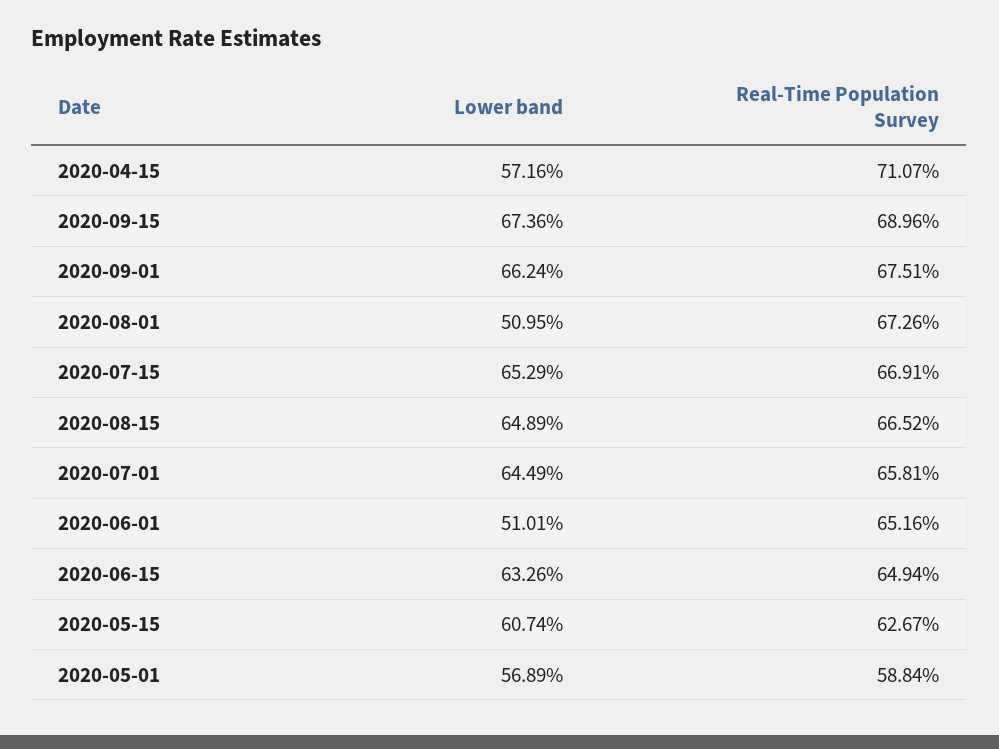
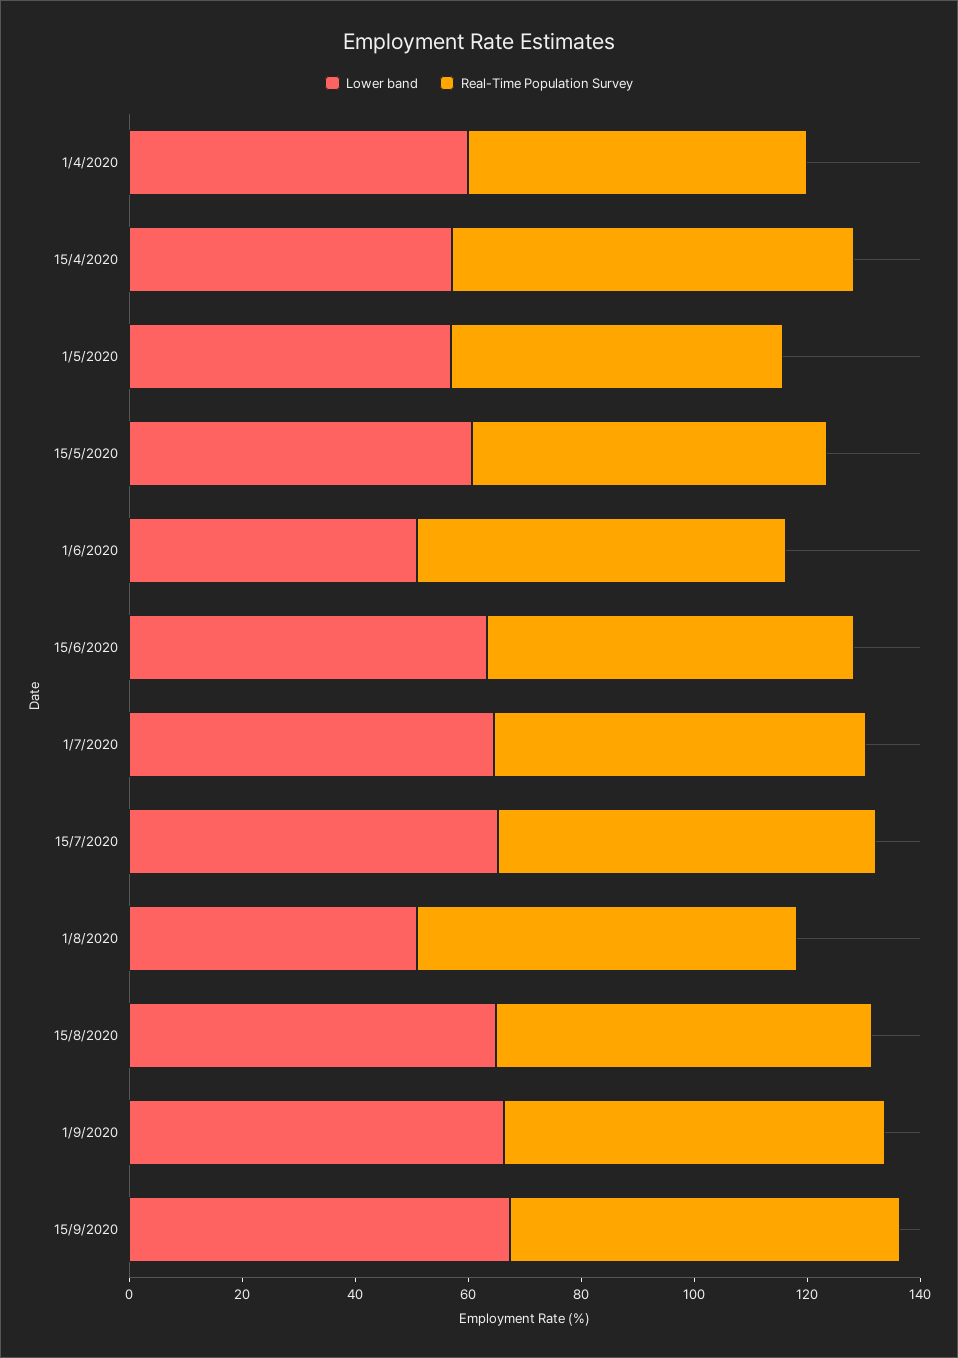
Lower band, 1/4/2020: none -> 60
Real-Time Population Survey, 1/4/2020: none -> 60

